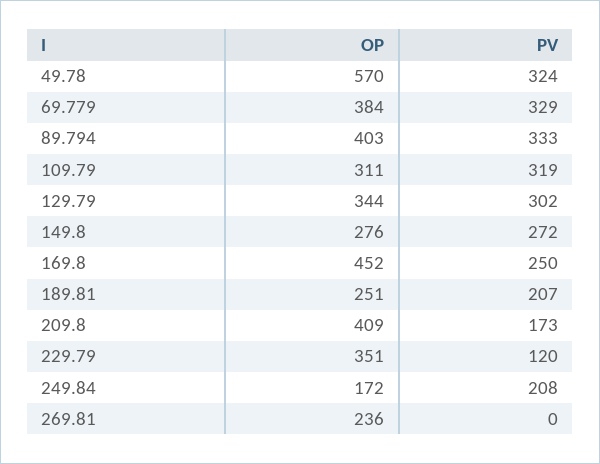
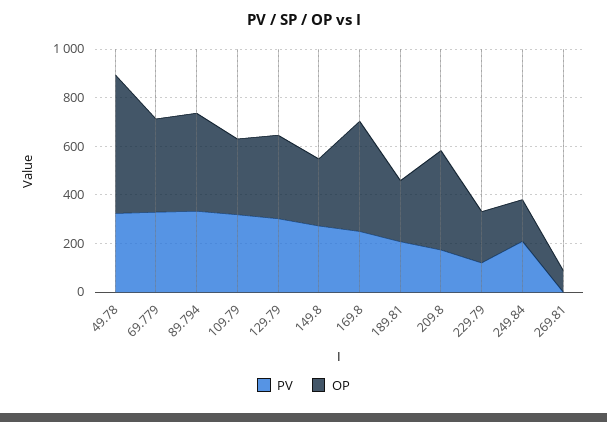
OP, 229.79: 351 -> 200
OP, 269.81: 236 -> 100

